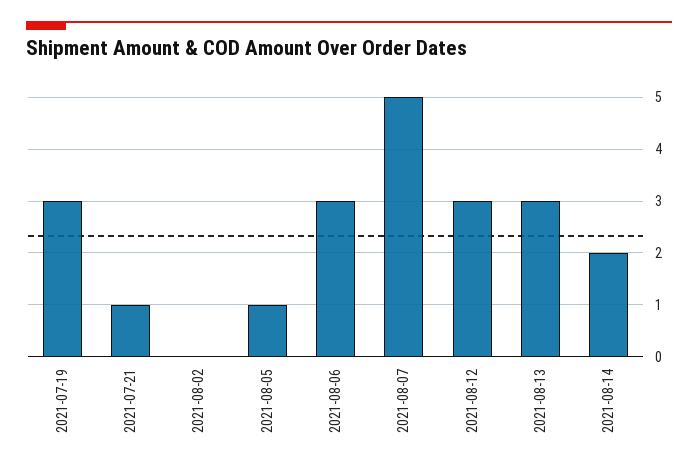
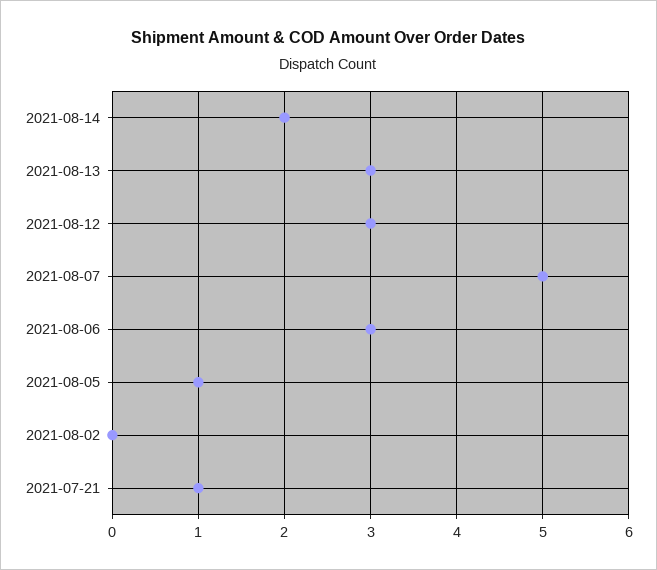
2021-07-19: 3 -> none

